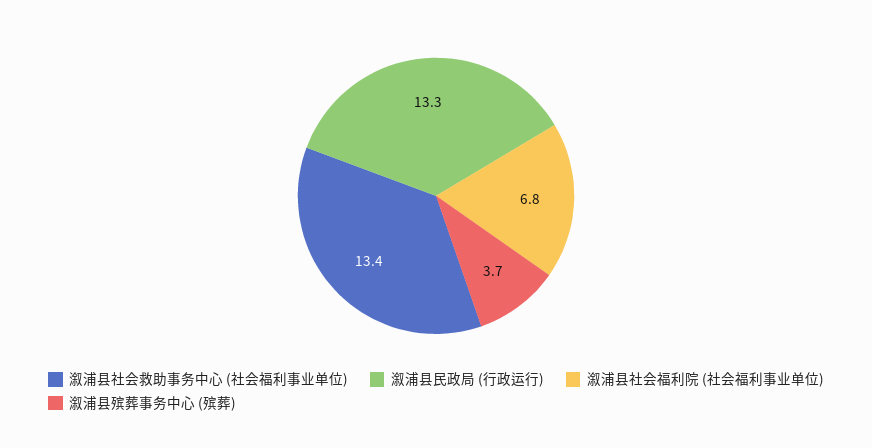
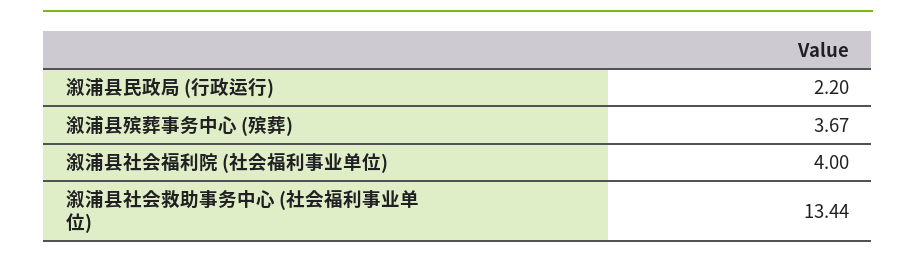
溆浦县民政局 (行政运行): 13.3 -> 2.2
溆浦县社会福利院 (社会福利事业单位): 6.8 -> 4

